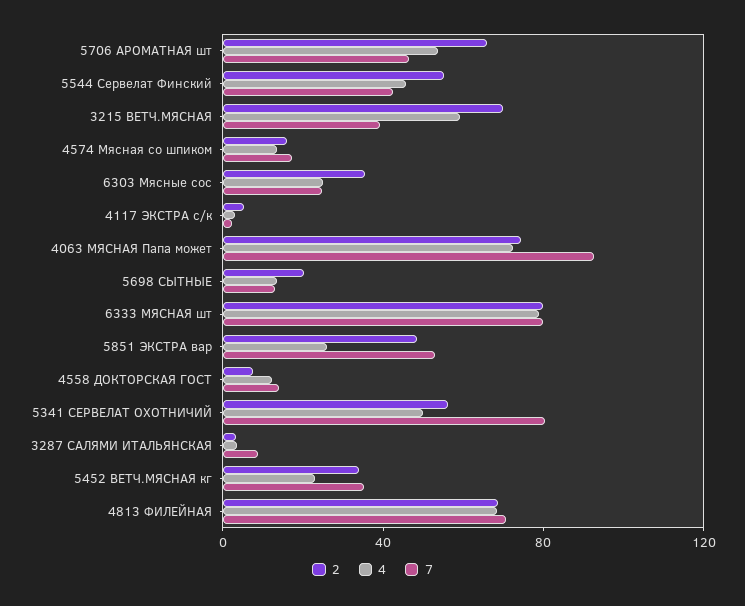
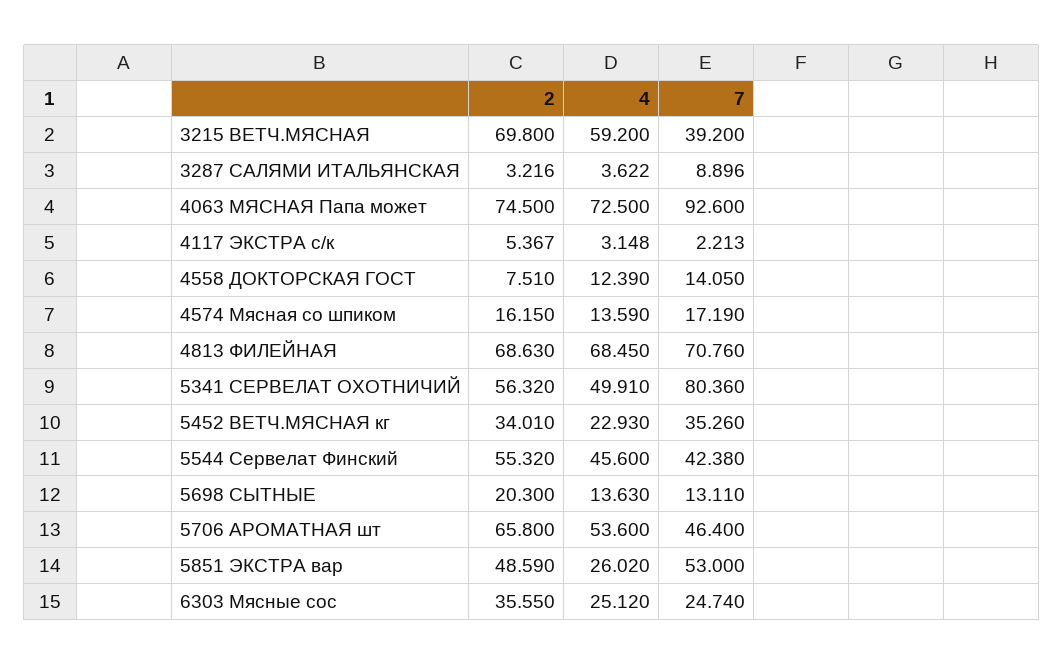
2, 6333 МЯСНАЯ шт: 80 -> none
4, 6333 МЯСНАЯ шт: 80 -> none
7, 6333 МЯСНАЯ шт: 80 -> none

